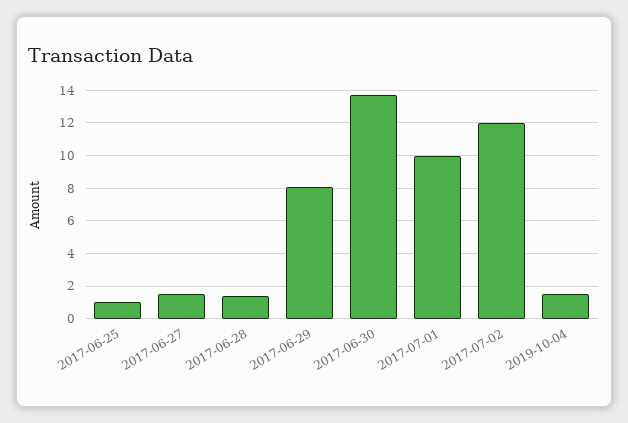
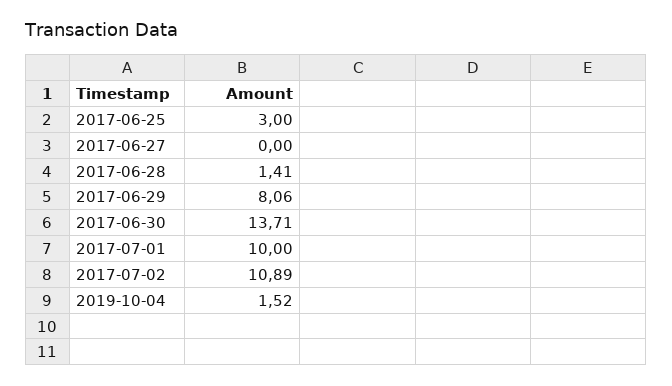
2017-06-25: 1 -> 3
2017-06-27: 1.5 -> 0
2017-07-02: 12 -> 10.89

